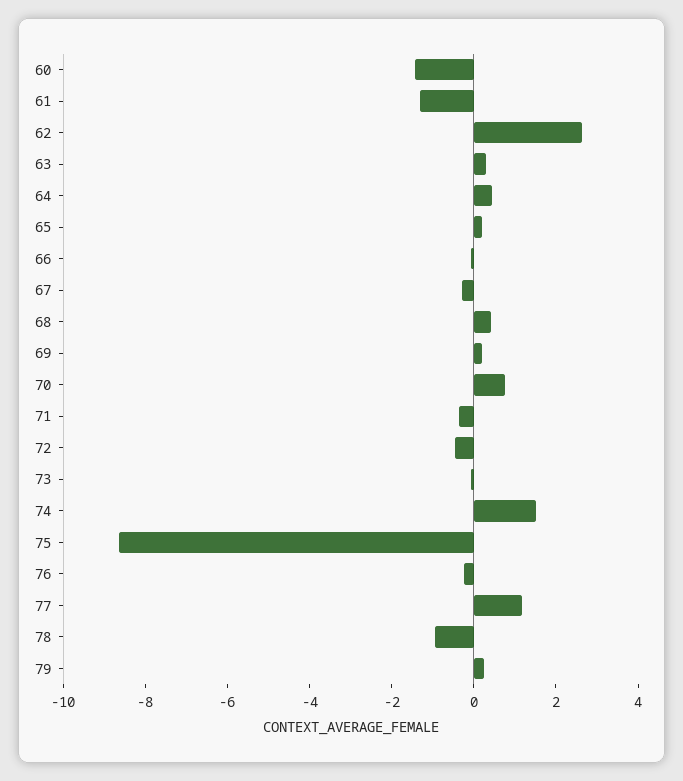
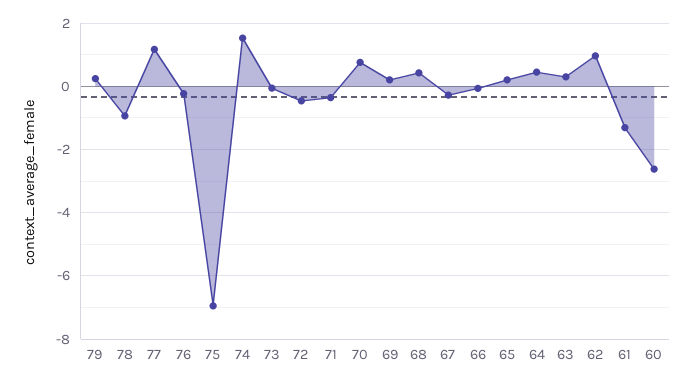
60: -1.5 -> -2.6
62: 2.5 -> 1
75: -8.5 -> -7

